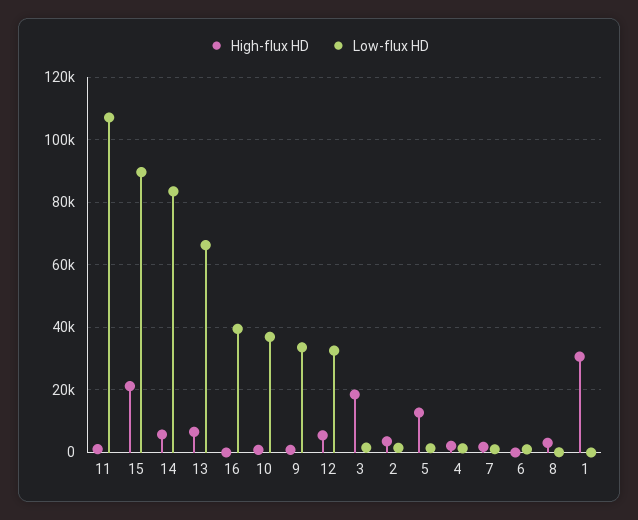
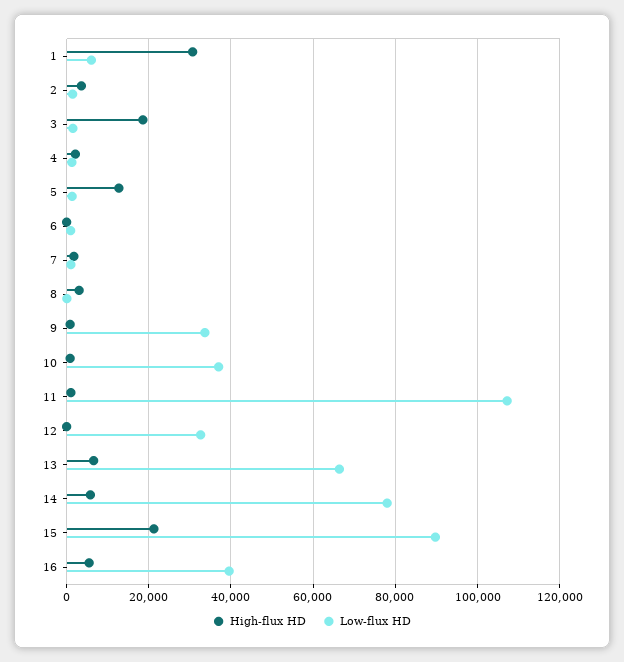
Low-flux HD, 14: 84000 -> 78000
High-flux HD, 16: 0 -> 6000
High-flux HD, 12: 6000 -> 0
Low-flux HD, 1: 0 -> 6000

